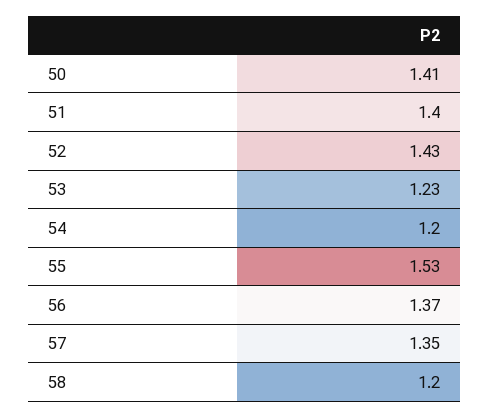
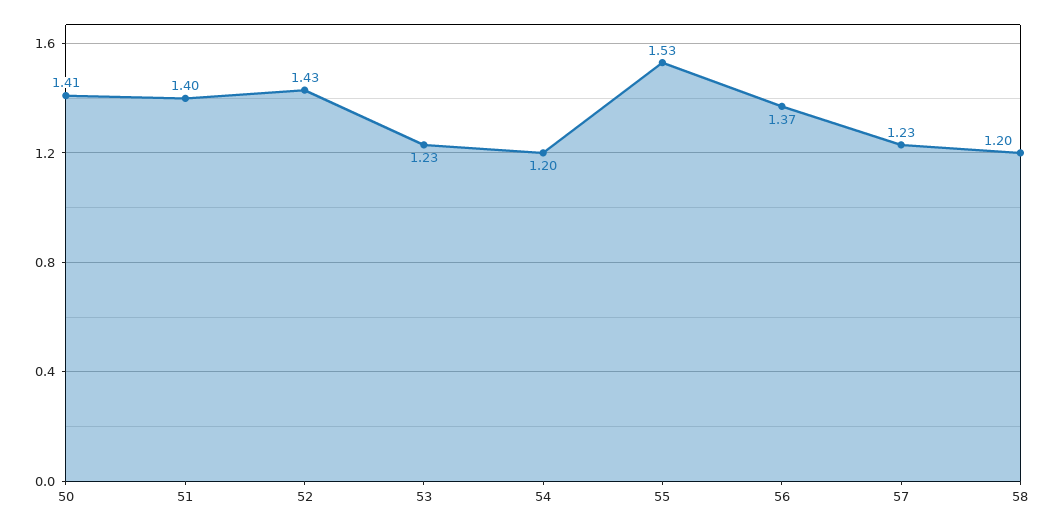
57: 1.35 -> 1.23

